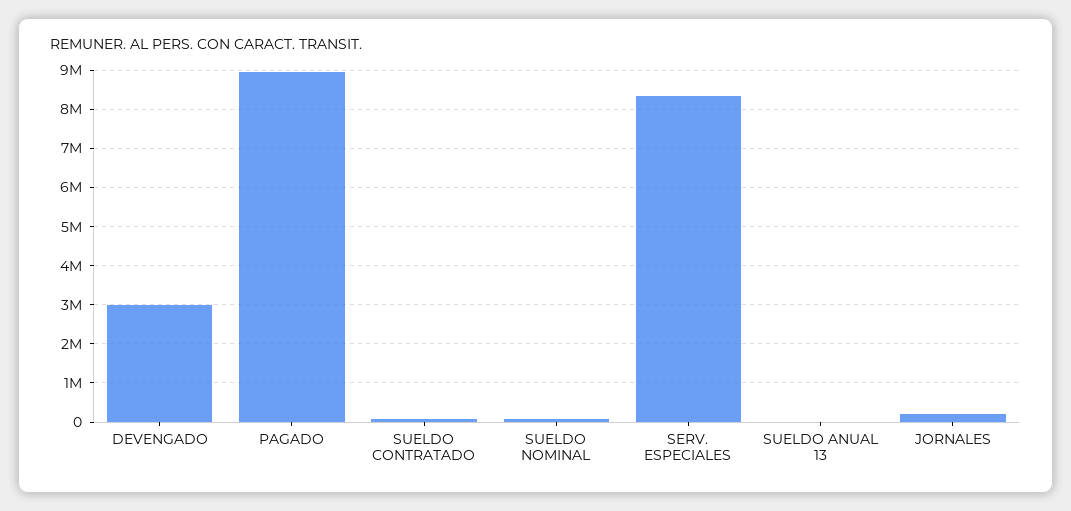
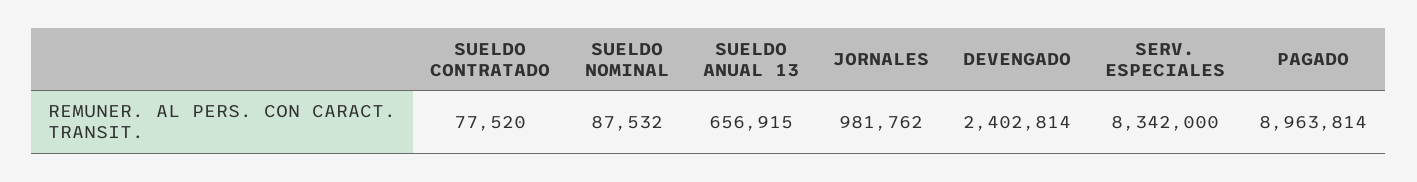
DEVENGADO: 3000000 -> 2402814
SUELDO ANUAL 13: 0 -> 656915
JORNALES: 200000 -> 981762

